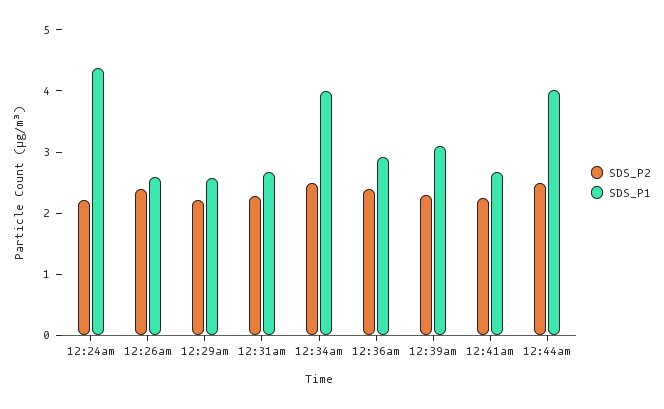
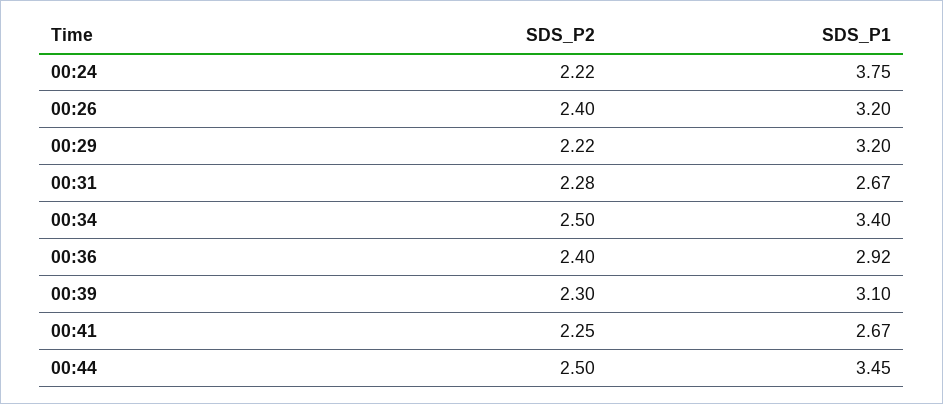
SDS_P1, 12:24am: 4.4 -> 3.75
SDS_P1, 12:26am: 2.6 -> 3.2
SDS_P1, 12:29am: 2.6 -> 3.2
SDS_P1, 12:34am: 4 -> 3.4
SDS_P1, 12:44am: 4 -> 3.45

